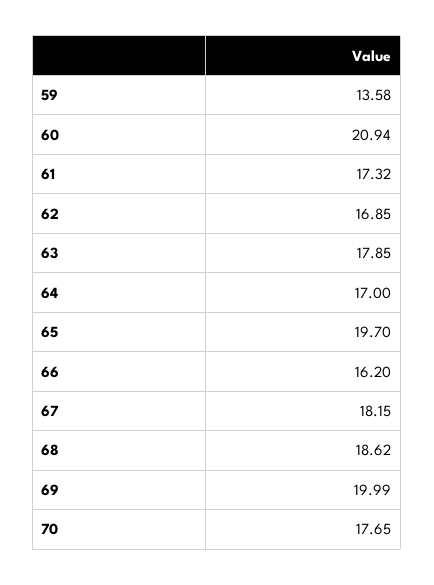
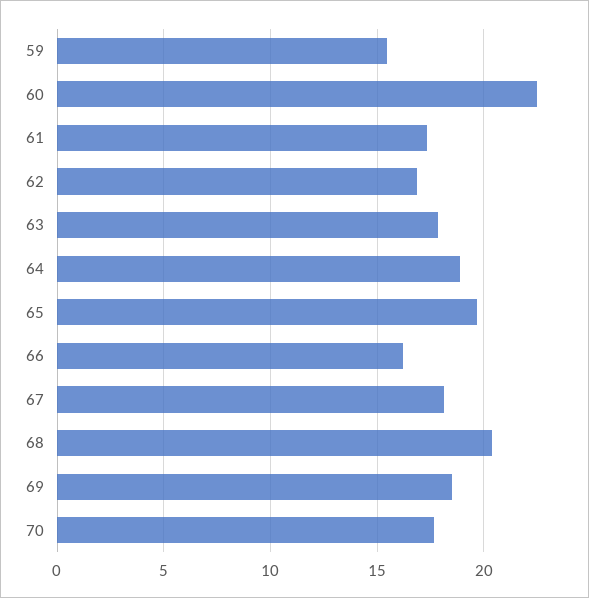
59: 13.58 -> 15.5
60: 20.94 -> 22.5
64: 17 -> 19
68: 18.62 -> 20.5
69: 19.99 -> 18.5

